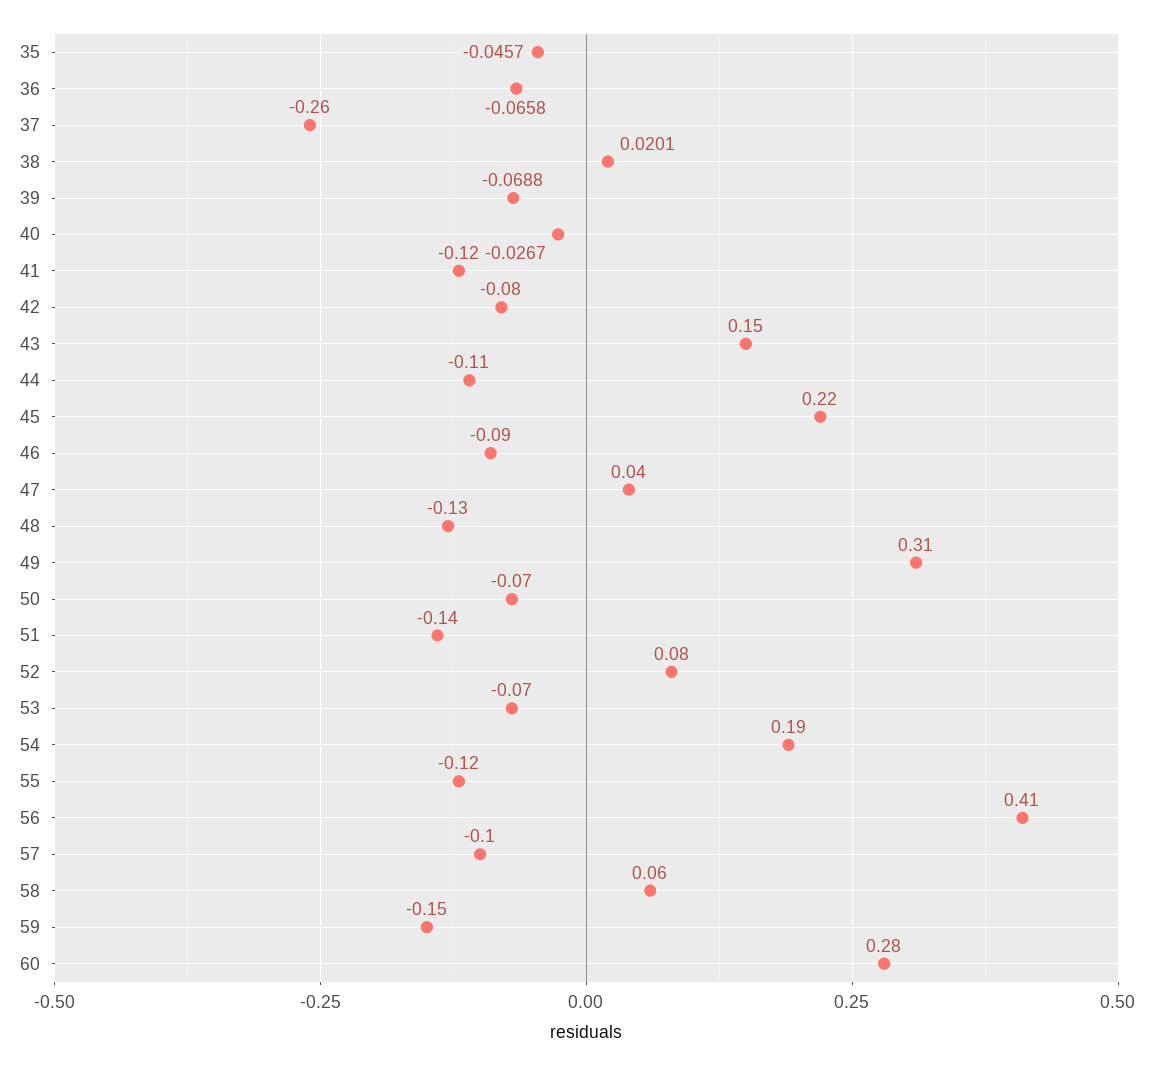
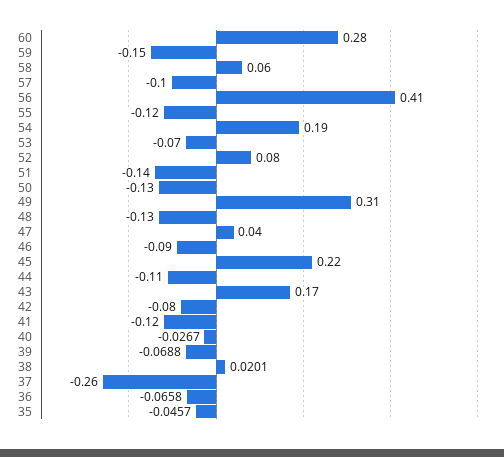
43: 0.15 -> 0.17
50: -0.07 -> -0.13

